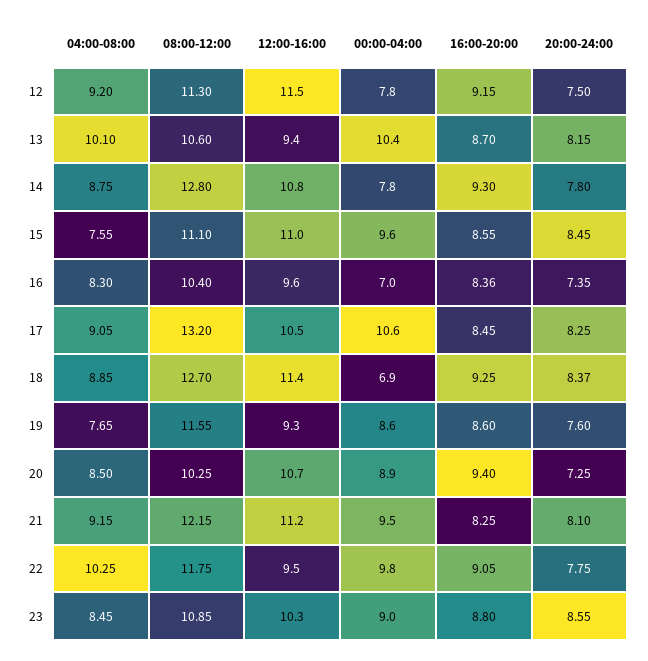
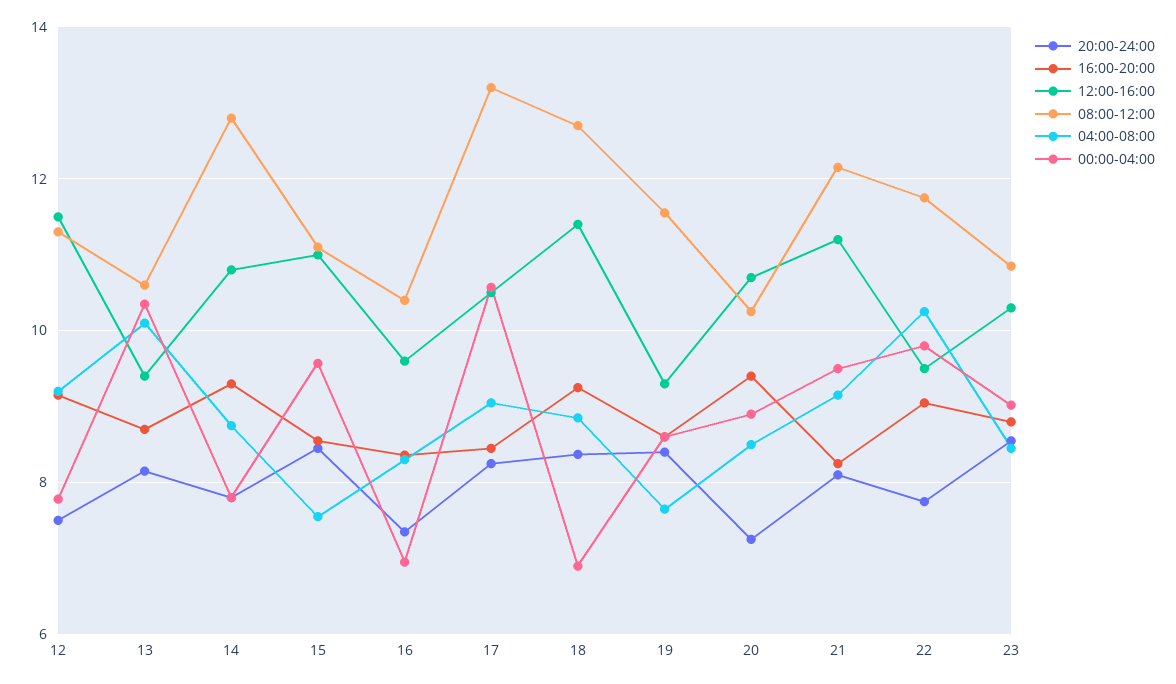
20:00-24:00, 19: 7.6 -> 8.4

